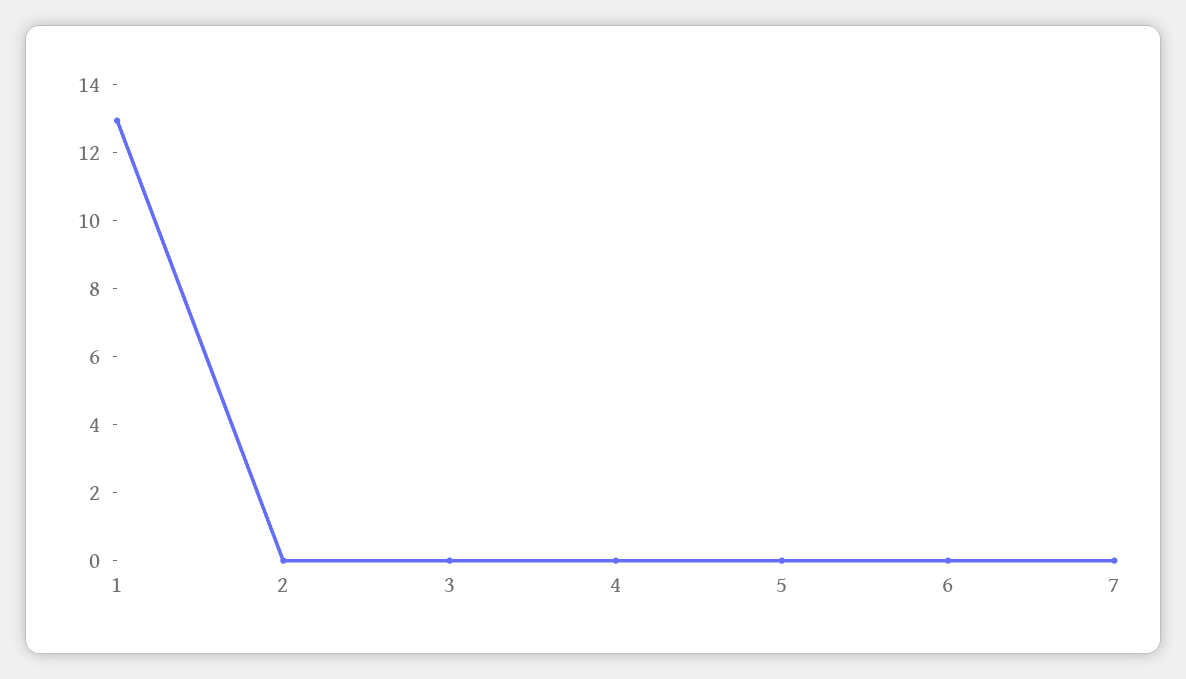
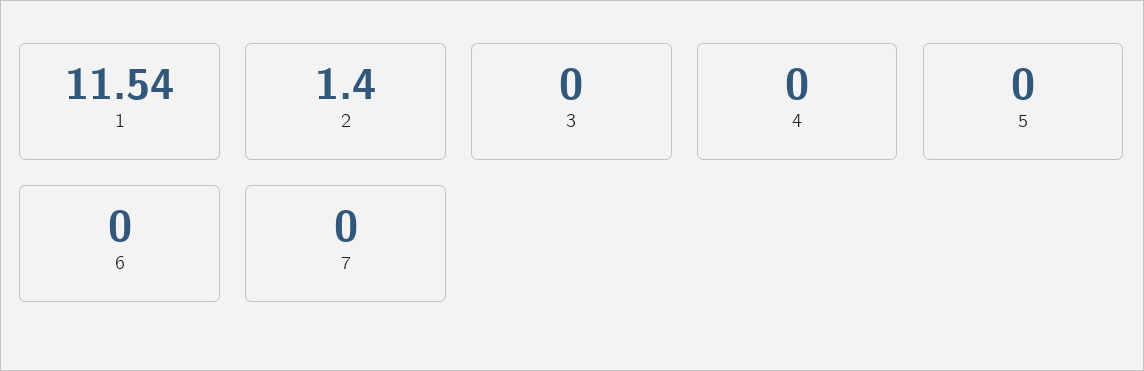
1: 13 -> 11.54
2: 0 -> 1.4

